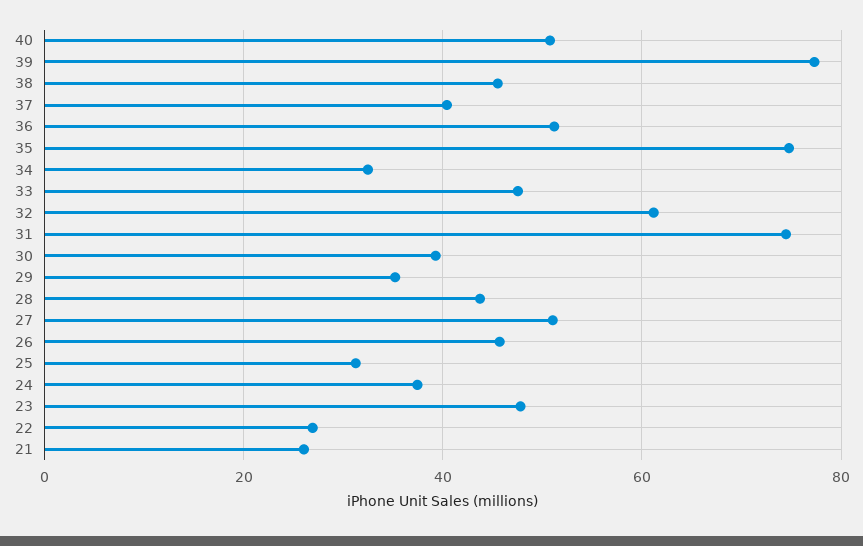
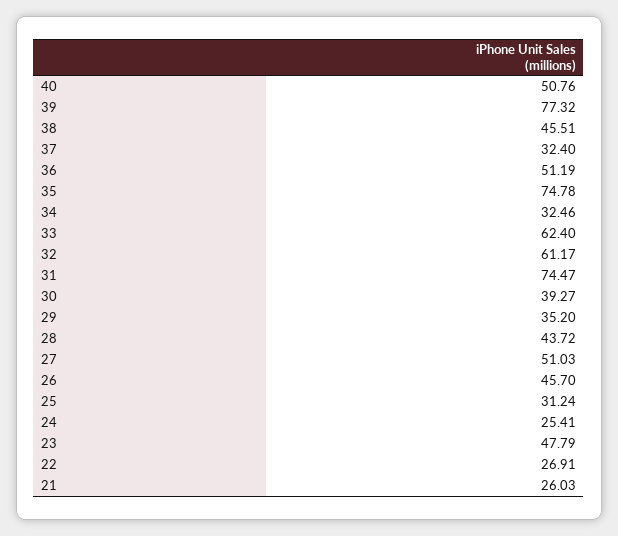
37: 40 -> 32.4
33: 48 -> 62.4
24: 38 -> 25.41

